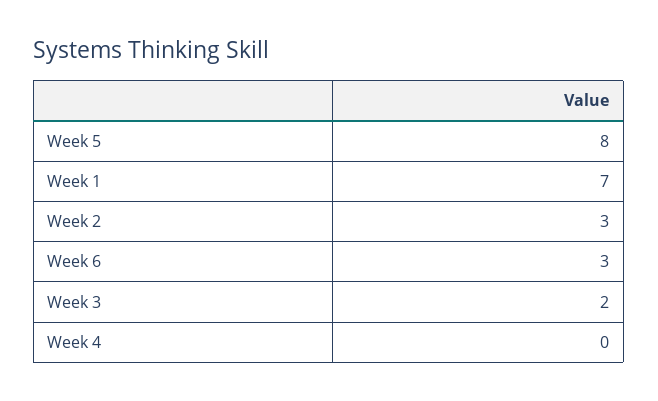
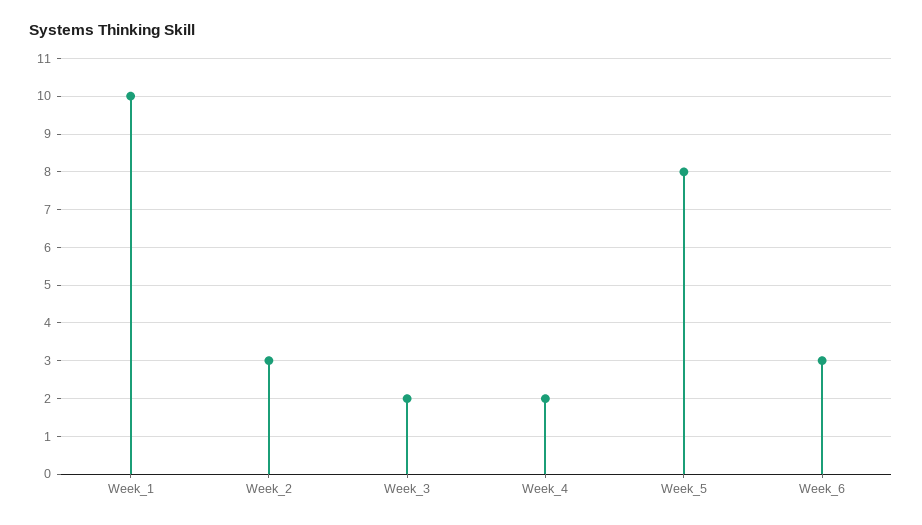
Week 1: 7 -> 10
Week 4: 0 -> 2

